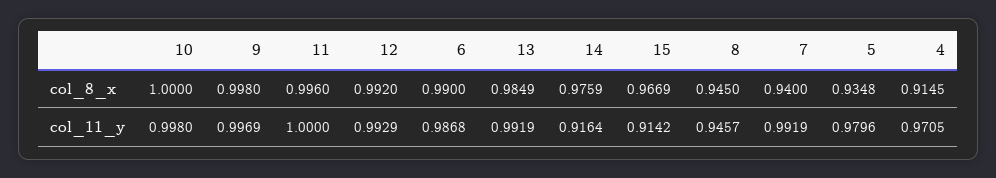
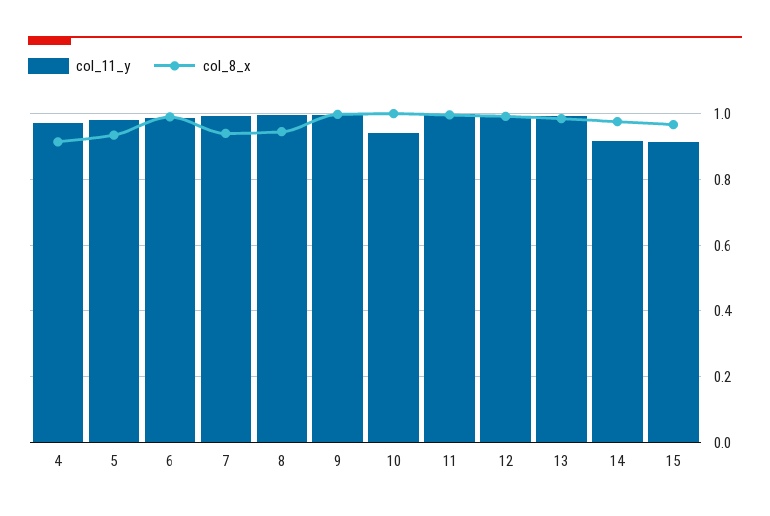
col_11_y, 10: 0.998 -> 0.94
col_11_y, 8: 0.9457 -> 1

